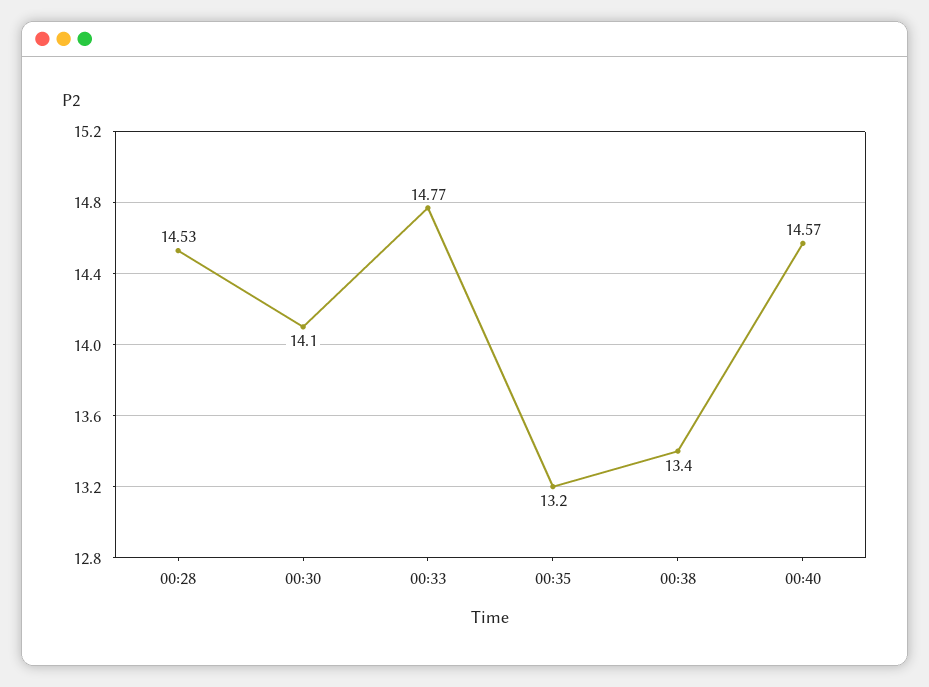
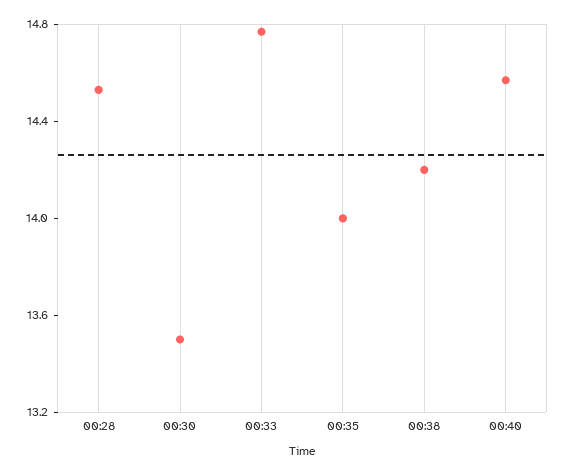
00:30: 14.1 -> 13.5
00:35: 13.2 -> 14
00:38: 13.4 -> 14.2

